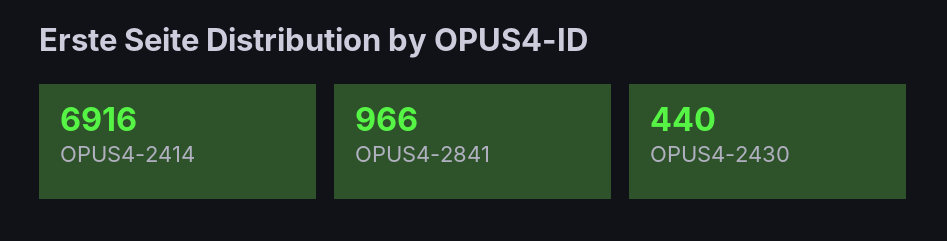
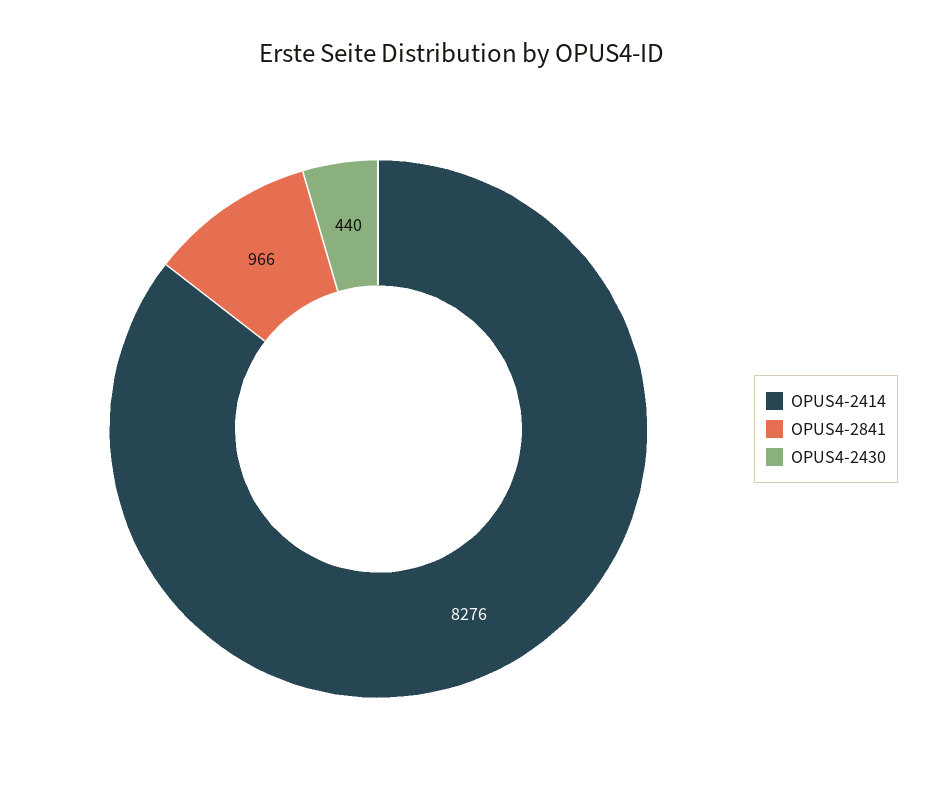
OPUS4-2414: 6916 -> 8276

